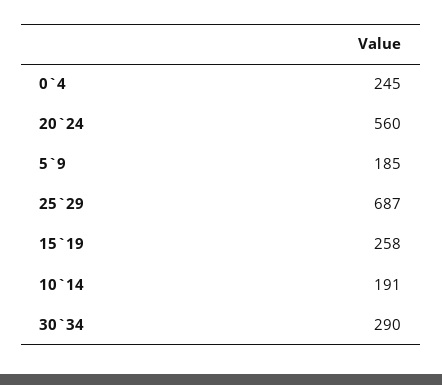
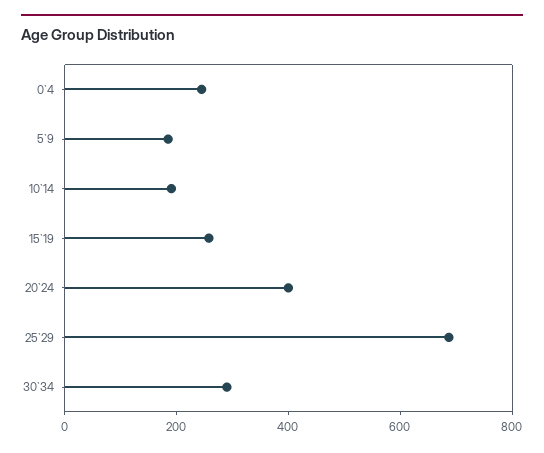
20`24: 560 -> 400

